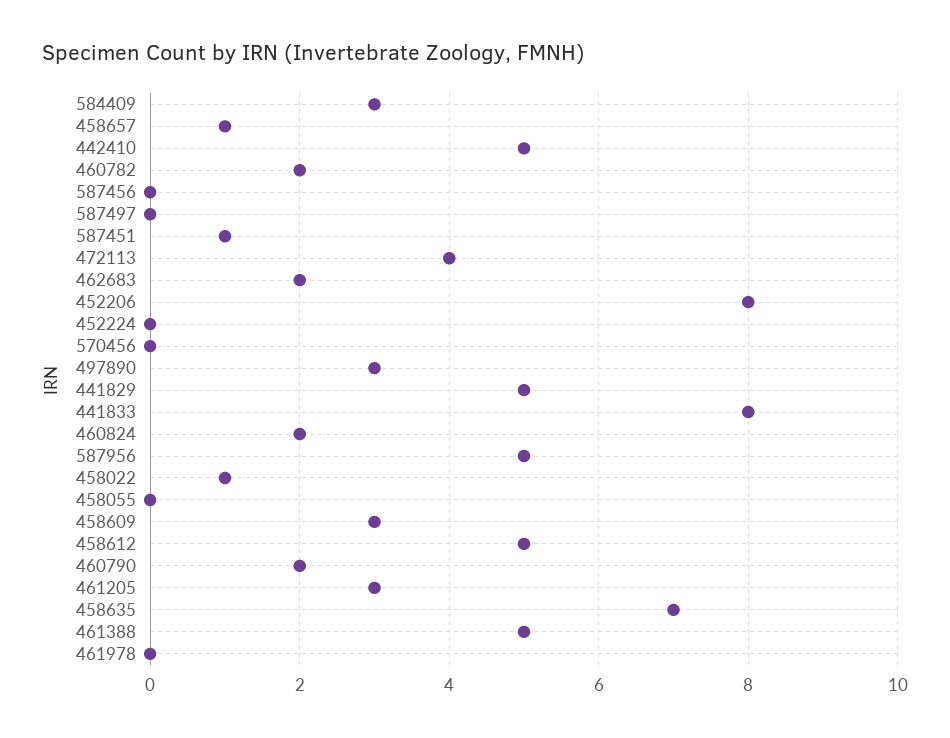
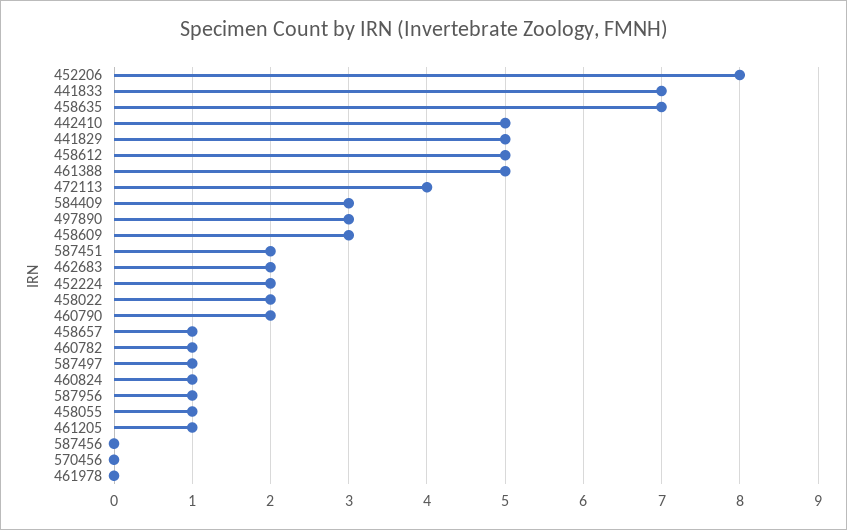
460782: 2 -> 1
587497: 0 -> 1
587451: 1 -> 2
452224: 0 -> 2
441833: 8 -> 7
460824: 2 -> 1
587956: 5 -> 1
458022: 1 -> 2
458055: 0 -> 1
461205: 3 -> 1

